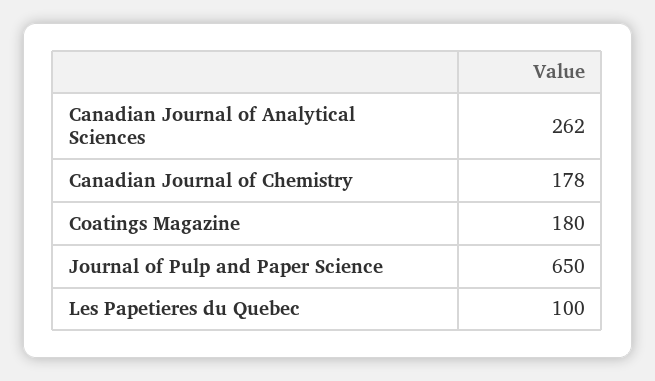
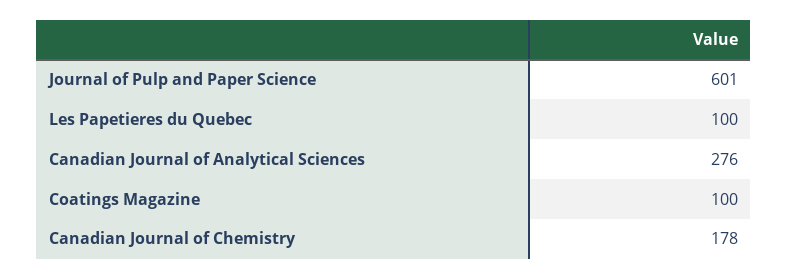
Canadian Journal of Analytical Sciences: 262 -> 276
Coatings Magazine: 180 -> 100
Journal of Pulp and Paper Science: 650 -> 601

